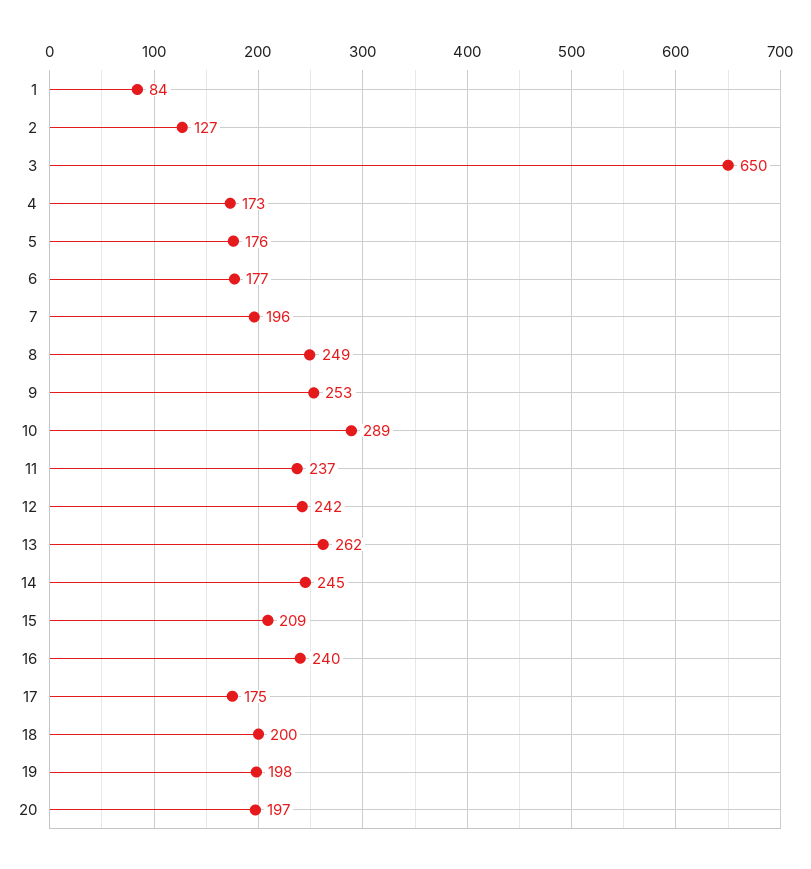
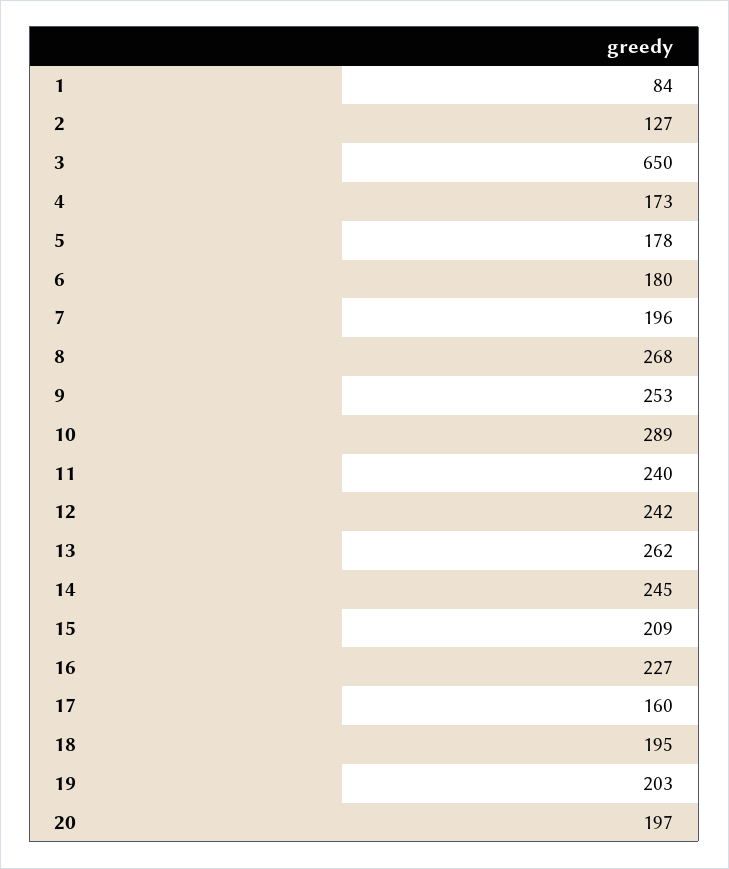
5: 176 -> 178
6: 177 -> 180
8: 249 -> 268
11: 237 -> 240
16: 240 -> 227
17: 175 -> 160
18: 200 -> 195
19: 198 -> 203

